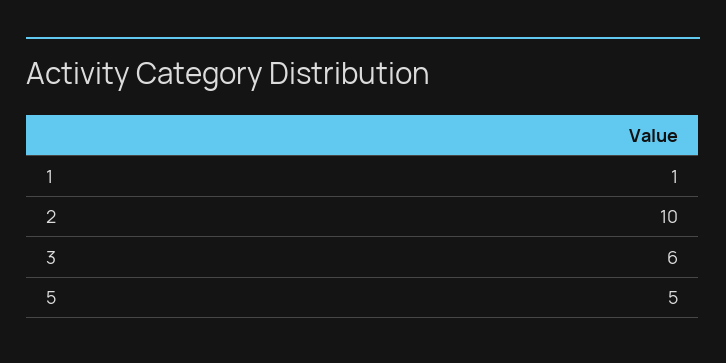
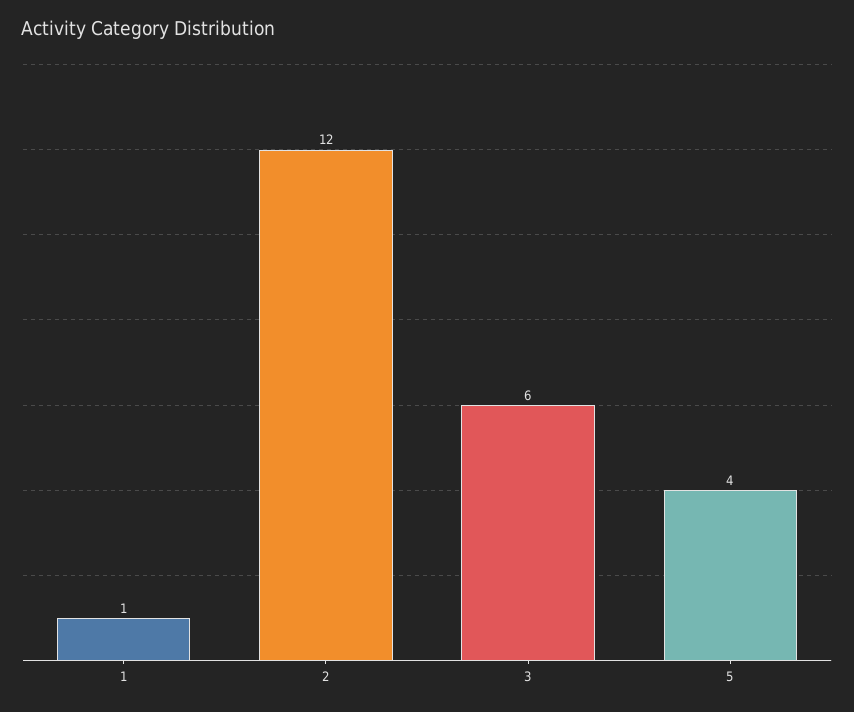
2: 10 -> 12
5: 5 -> 4

